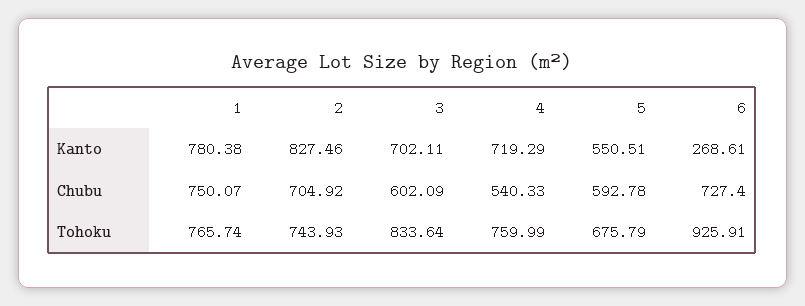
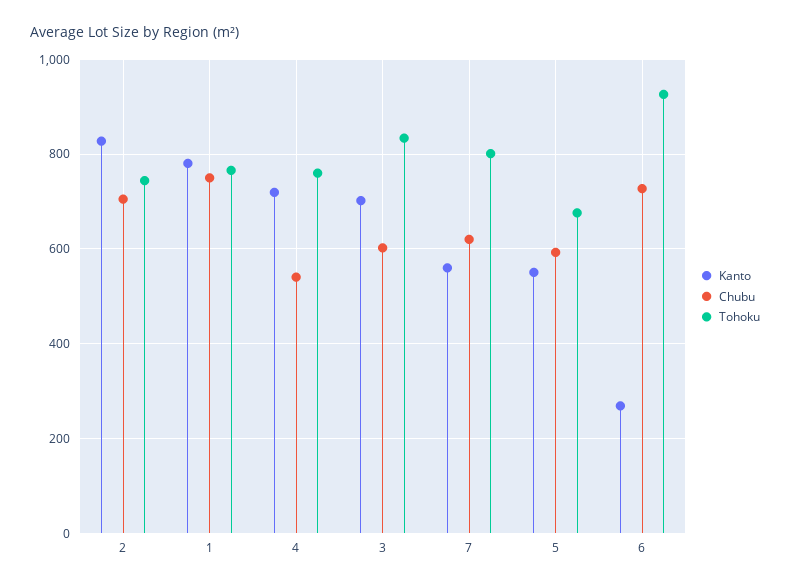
Kanto, 7: none -> 560
Chubu, 7: none -> 620
Tohoku, 7: none -> 800

